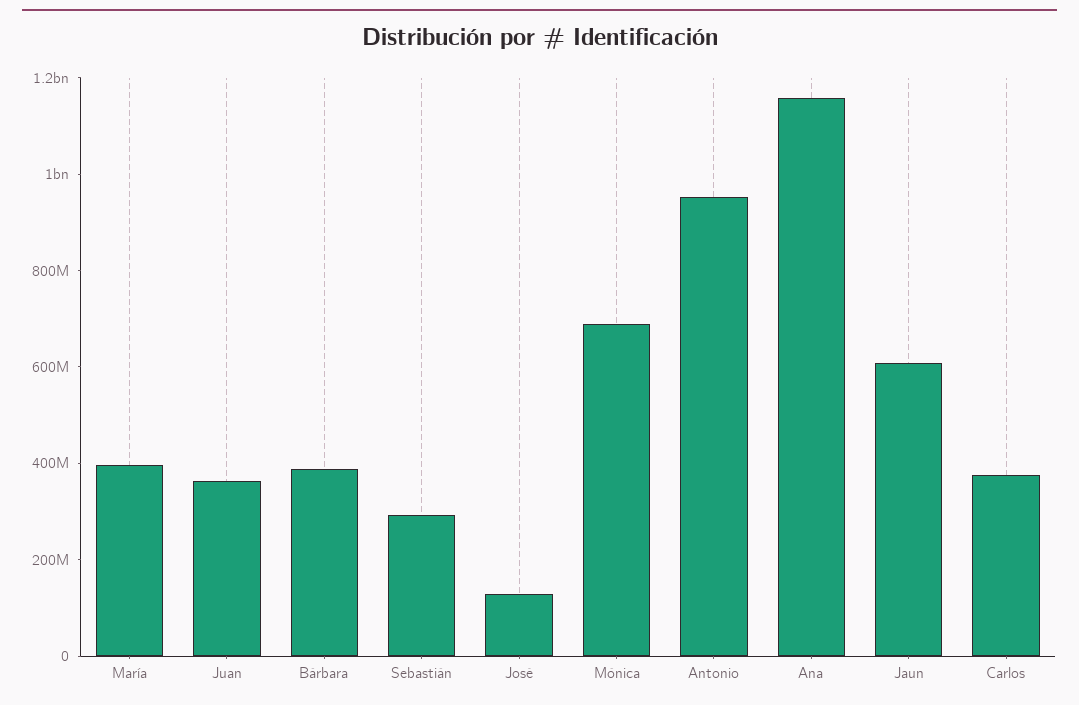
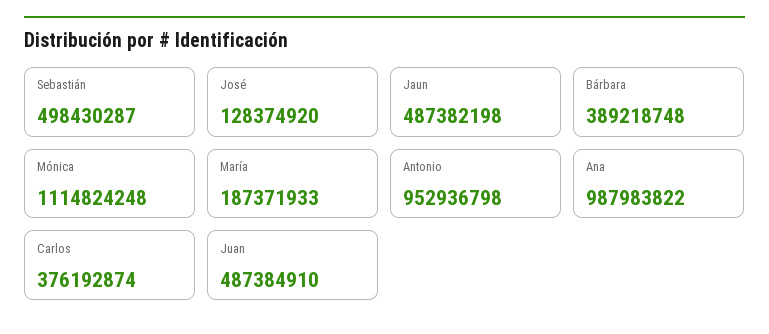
María: 400000000 -> 187371933
Juan: 350000000 -> 487384910
Sebastián: 300000000 -> 498430287
Mónica: 700000000 -> 1114824248
Ana: 1150000000 -> 987983822
Jaun: 600000000 -> 487382198

